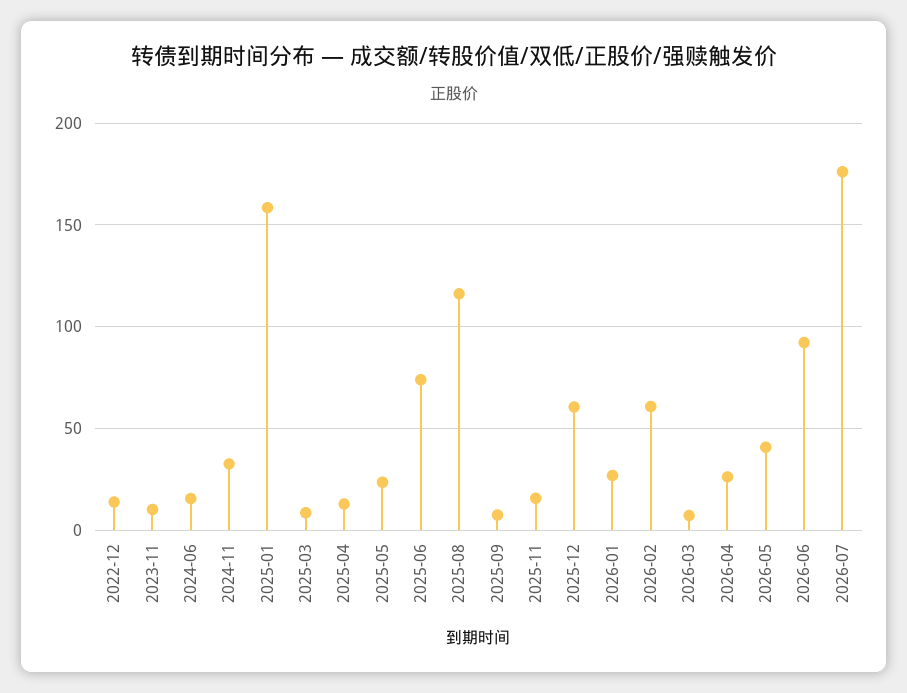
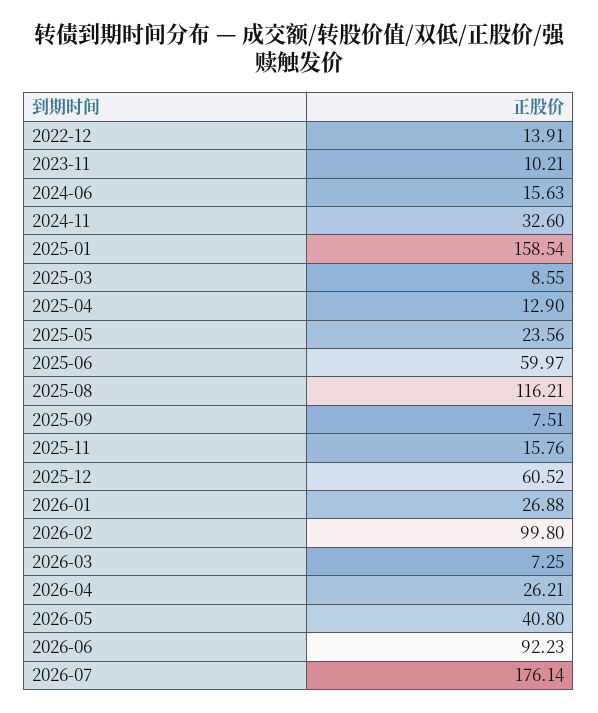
2025-06: 75 -> 59.97
2026-02: 60 -> 99.8

